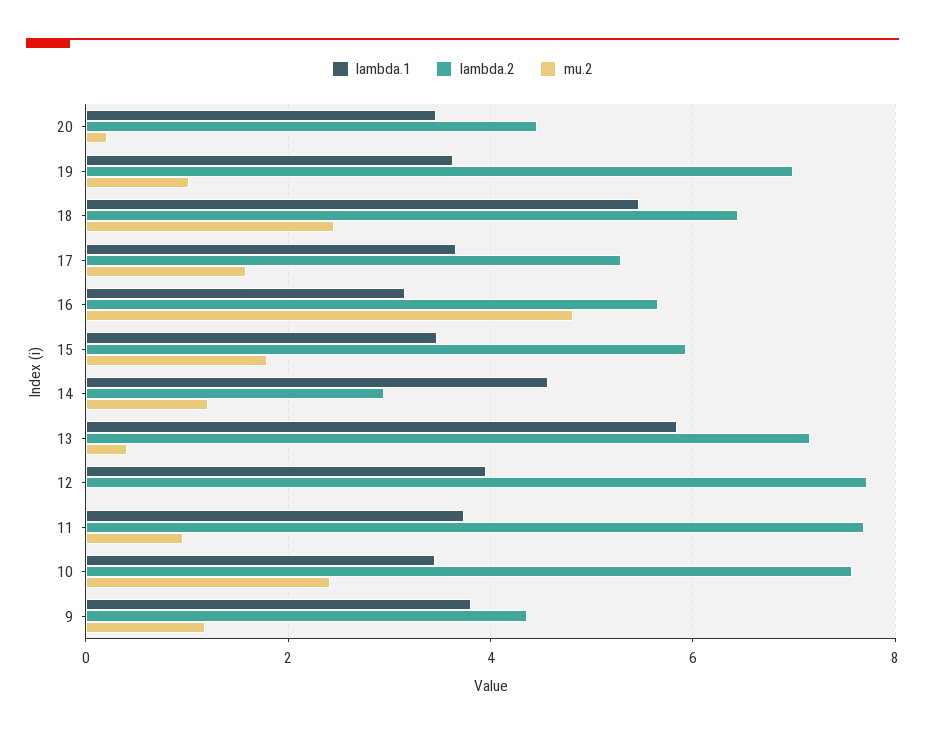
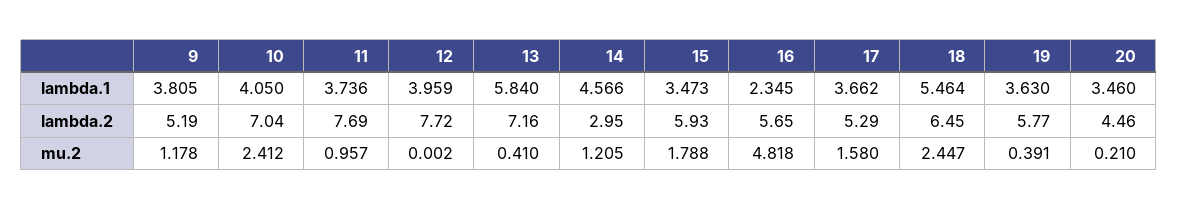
lambda.2, 19: 7 -> 5.77
mu.2, 19: 1 -> 0.391
lambda.1, 16: 3.2 -> 2.345
lambda.1, 10: 3.4 -> 4.05
lambda.2, 10: 7.6 -> 7.04
lambda.2, 9: 4.4 -> 5.19

